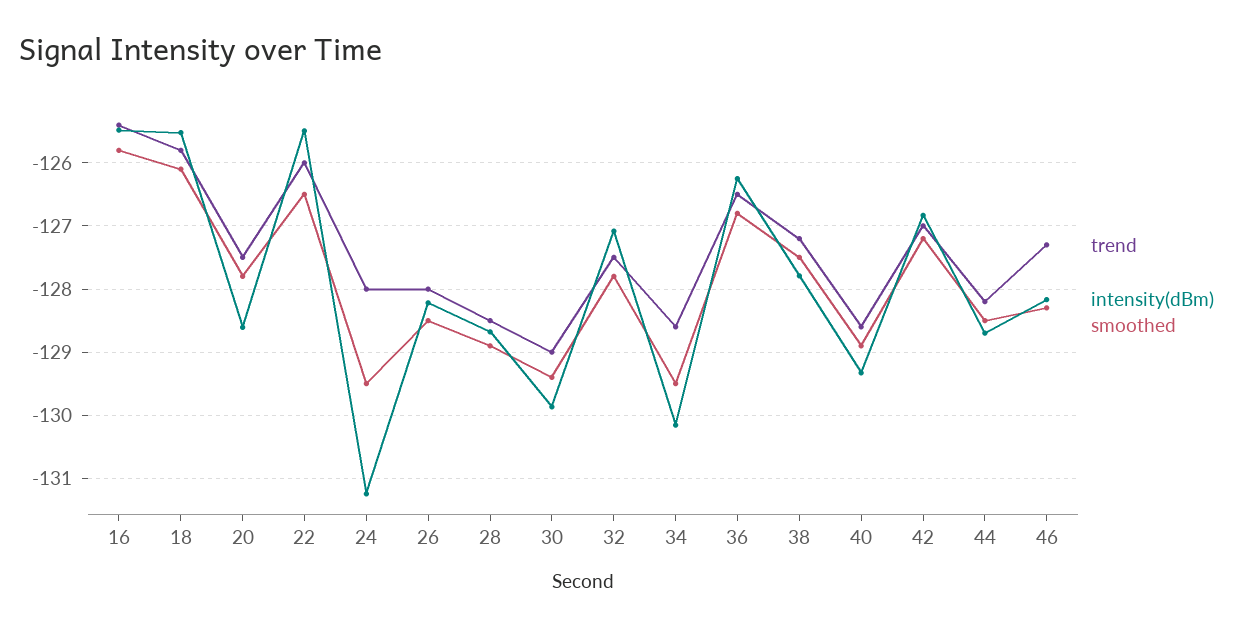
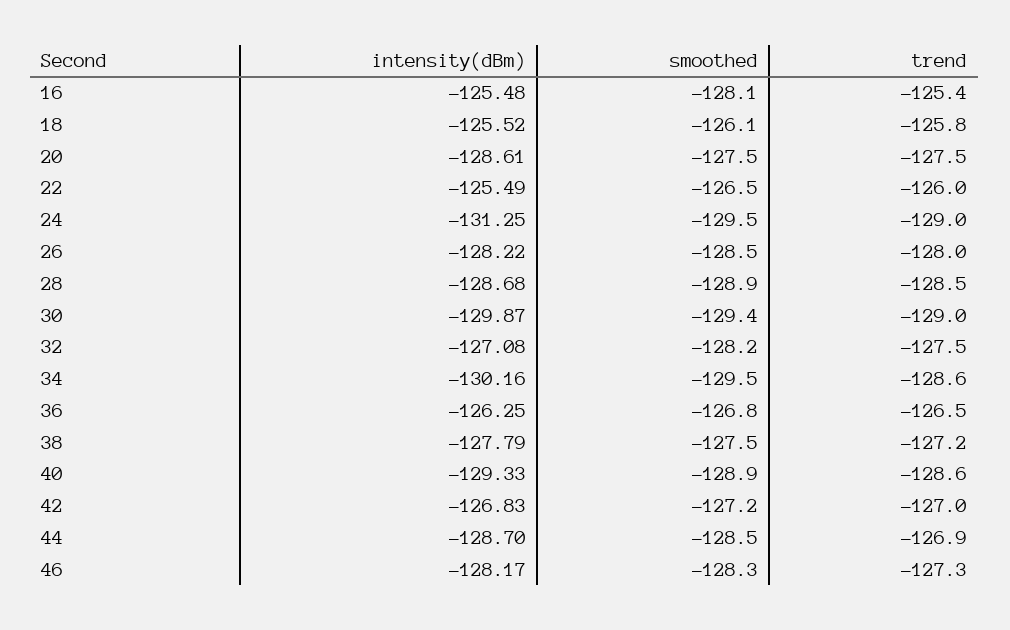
smoothed, 16: -125.8 -> -128.1
smoothed, 20: -127.8 -> -127.5
trend, 24: -128 -> -129
smoothed, 32: -127.8 -> -128.2
trend, 44: -128.2 -> -126.9

